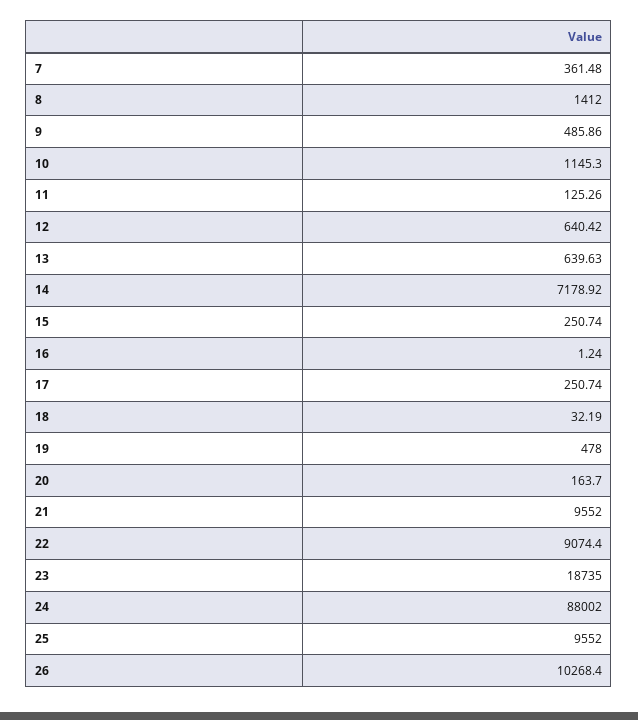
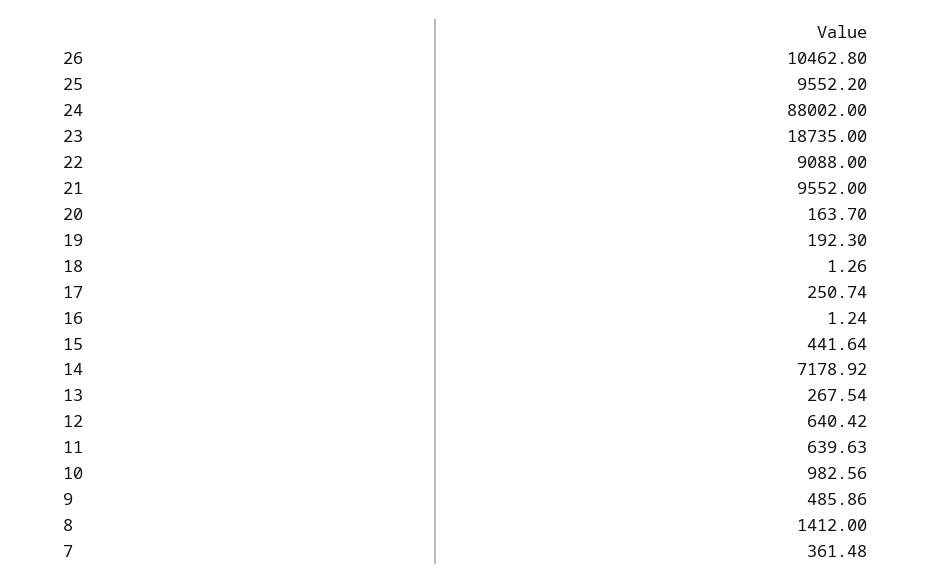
10: 1145.3 -> 982.56
11: 125.26 -> 639.63
13: 639.63 -> 267.54
15: 250.74 -> 441.64
18: 32.19 -> 1.26
19: 478 -> 192.3
22: 9074.4 -> 9088
25: 9552 -> 9552.2
26: 10268.4 -> 10462.8

